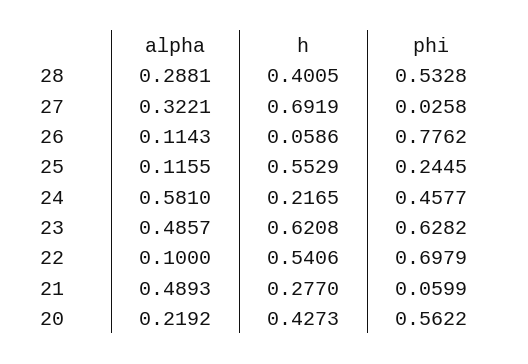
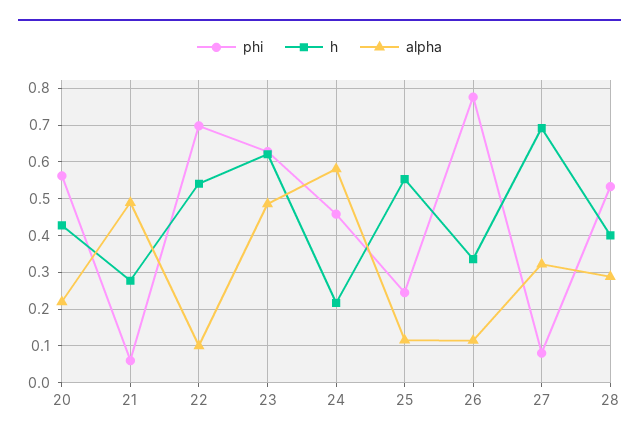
phi, 27: 0.0258 -> 0.08
h, 26: 0.0586 -> 0.34

